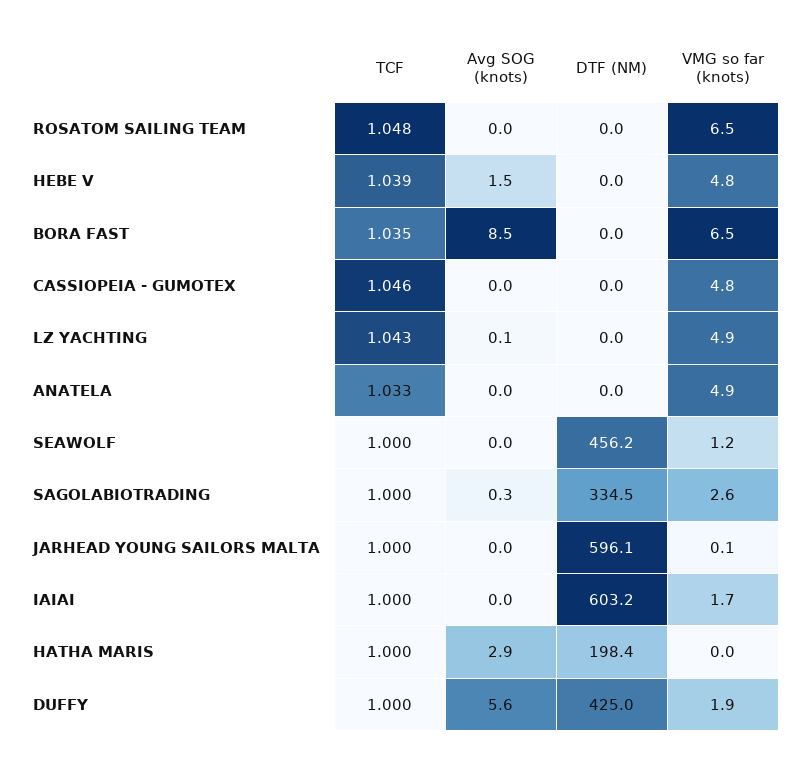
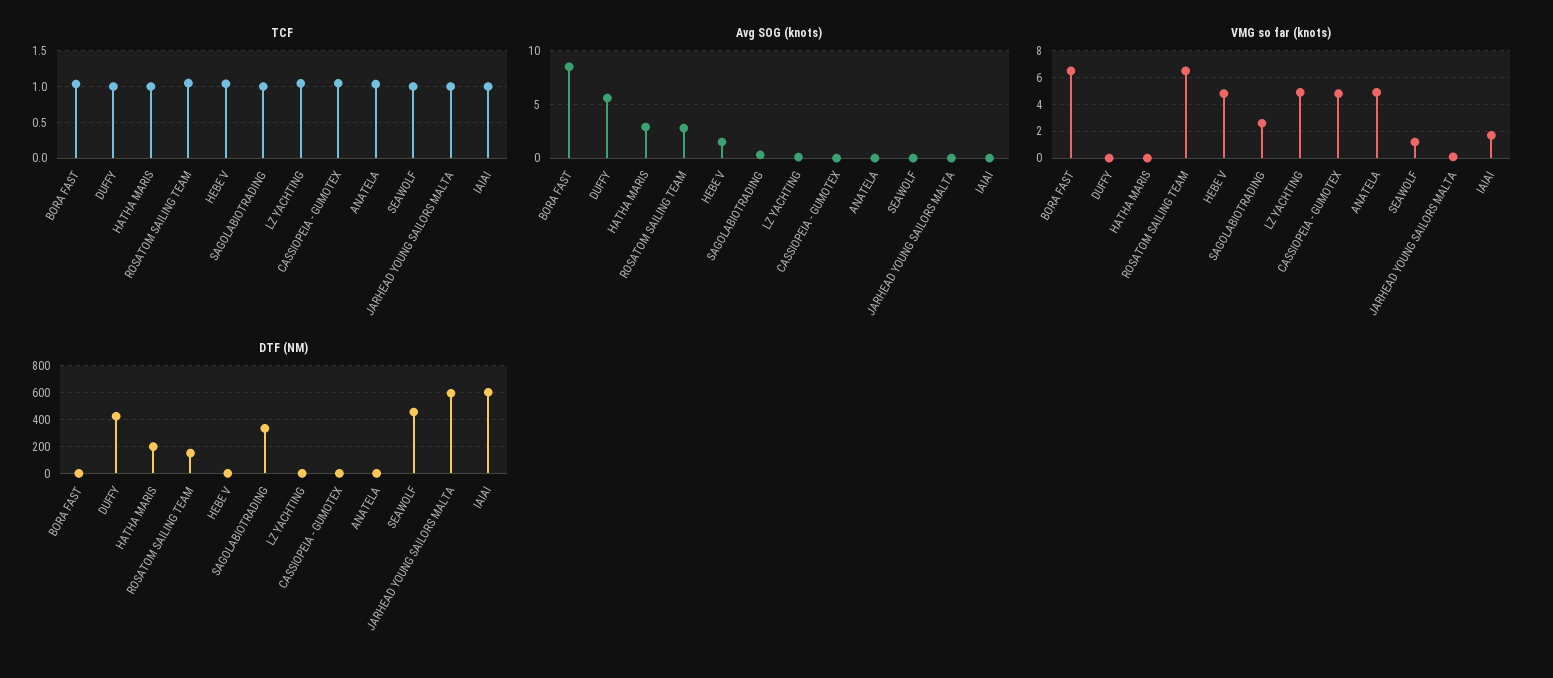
Avg SOG (knots), ROSATOM SAILING TEAM: 0 -> 3
DTF (NM), ROSATOM SAILING TEAM: 0 -> 150
VMG so far (knots), DUFFY: 1.9 -> 0

